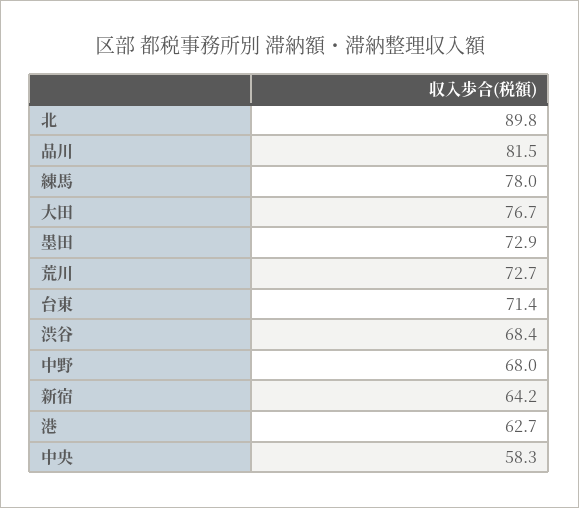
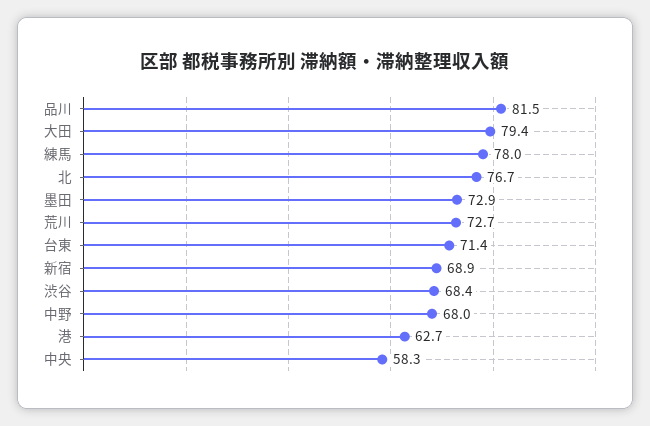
北: 89.8 -> 76.7
大田: 76.7 -> 79.4
新宿: 64.2 -> 68.9

